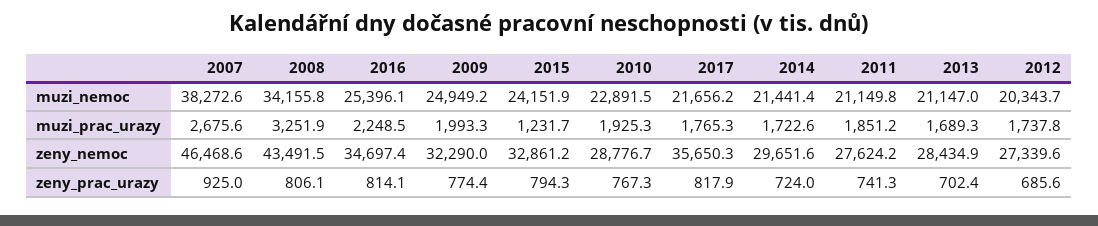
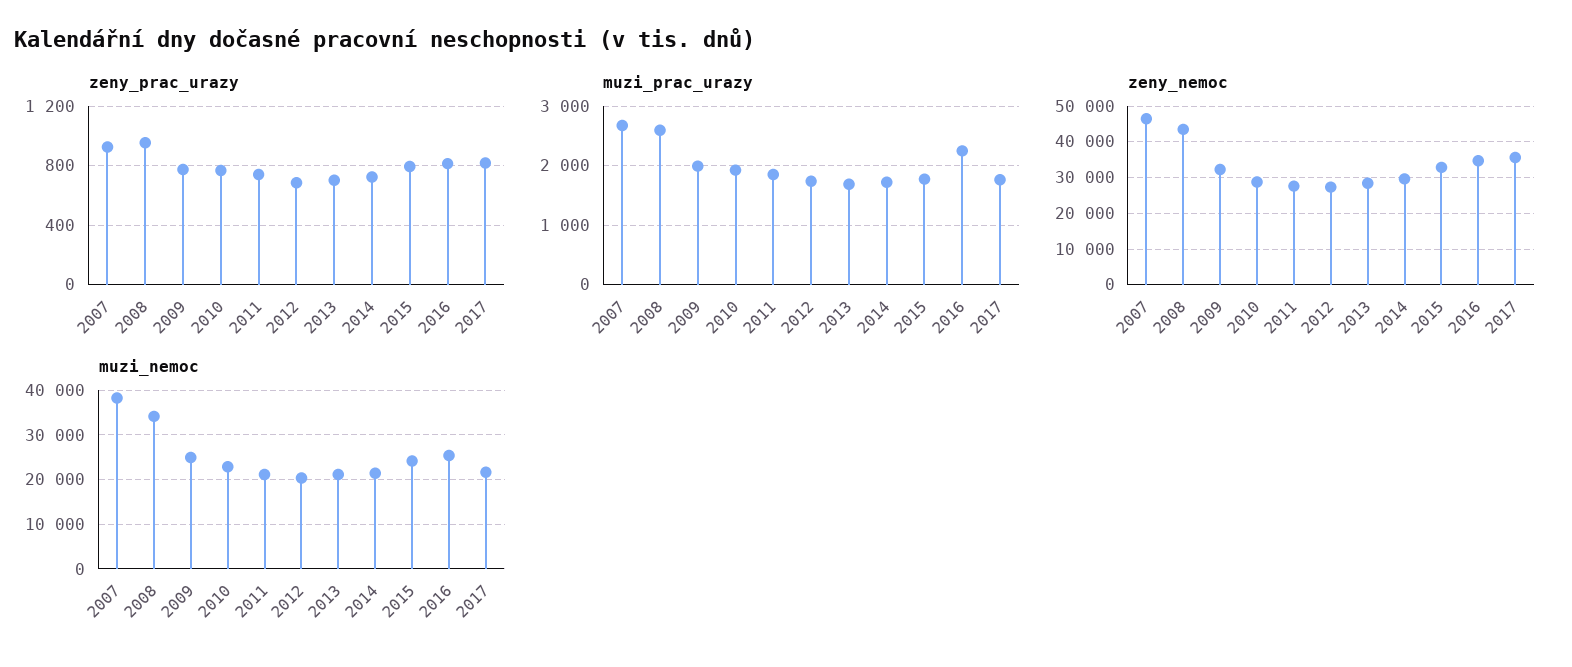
muzi_prac_urazy, 2008: 3251.9 -> 2600
muzi_prac_urazy, 2015: 1231.7 -> 1800
zeny_prac_urazy, 2008: 806.1 -> 950

